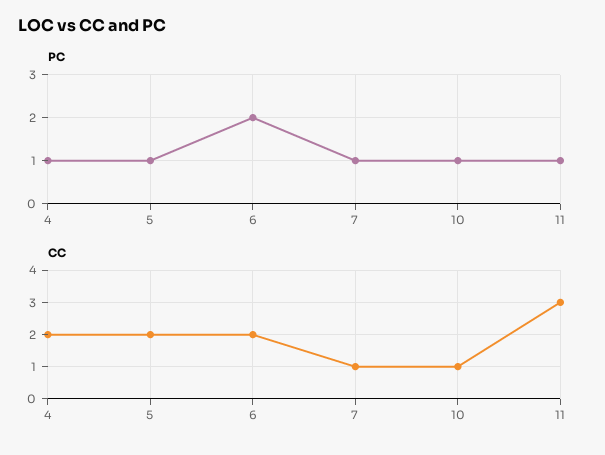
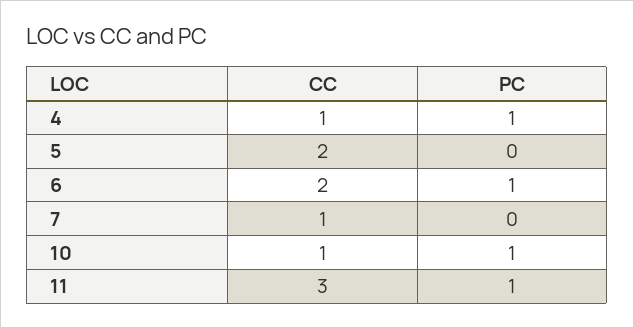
PC, 5: 1 -> 0
PC, 6: 2 -> 1
PC, 7: 1 -> 0
CC, 4: 2 -> 1

